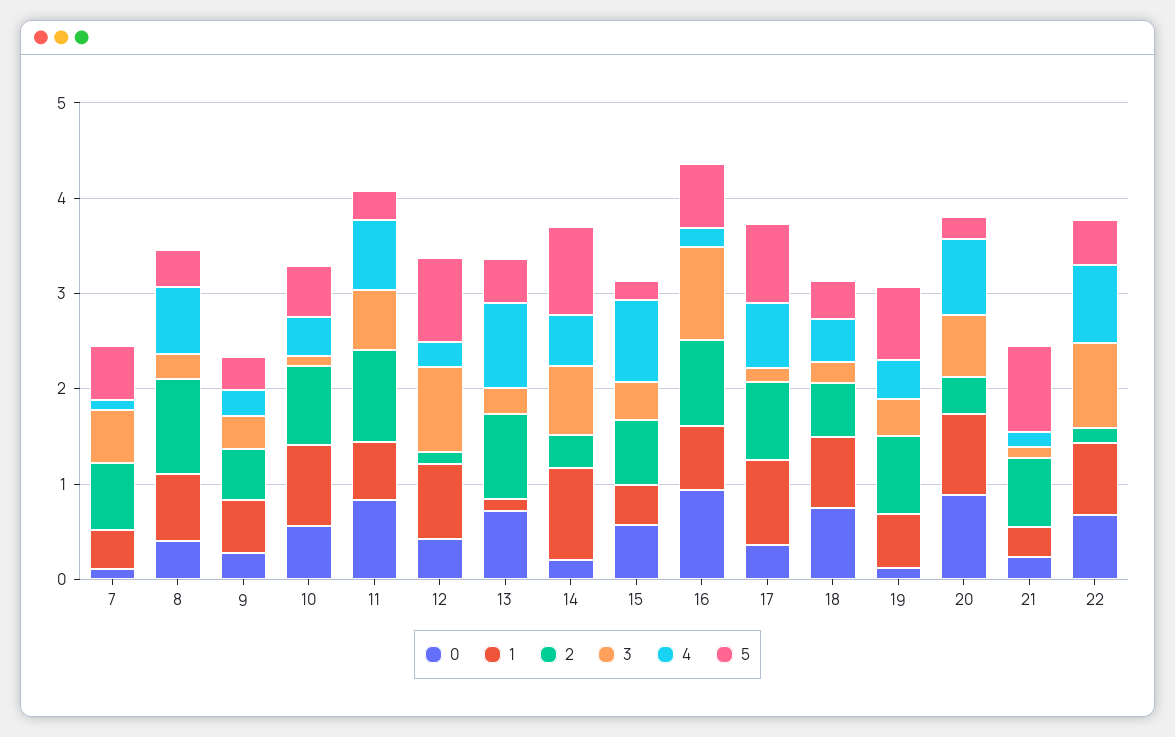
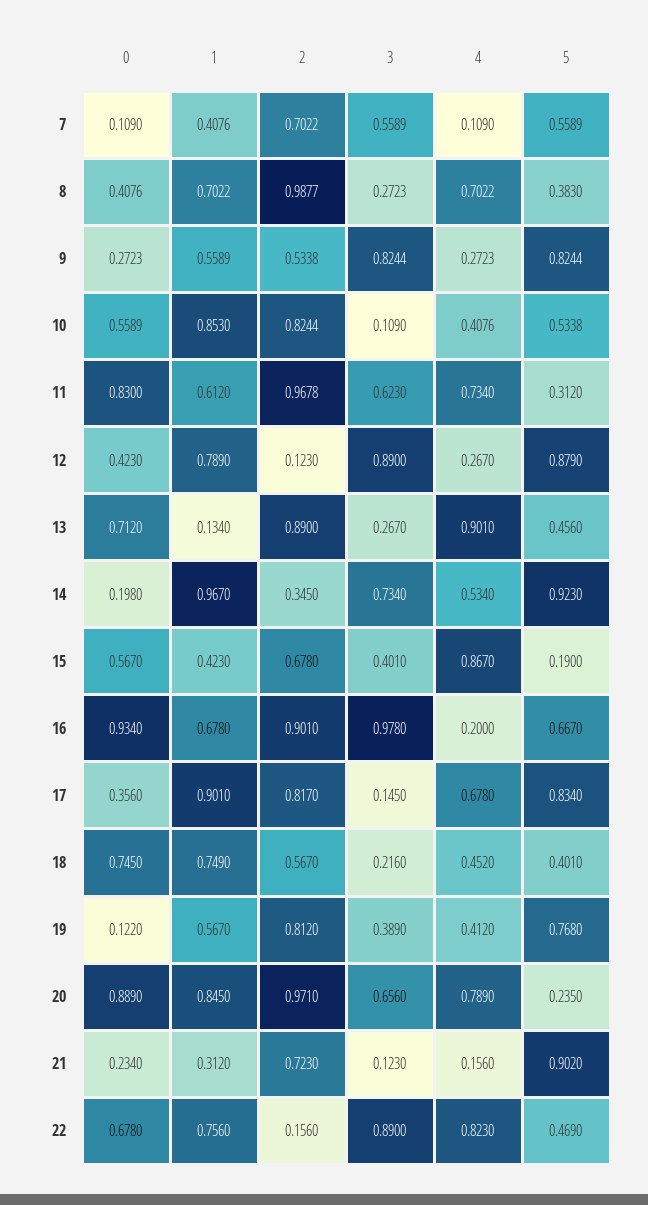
3, 9: 0.4 -> 0.8244
5, 9: 0.4 -> 0.8244
2, 20: 0.4 -> 0.971

